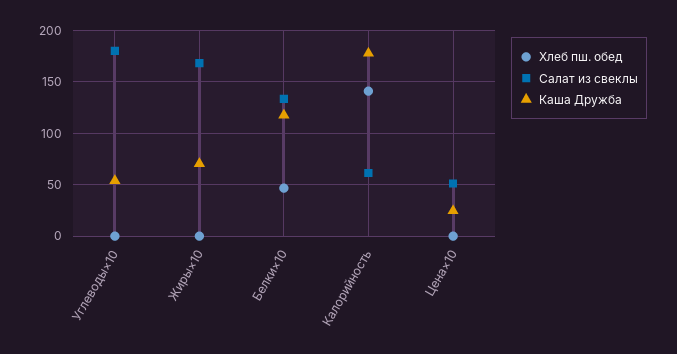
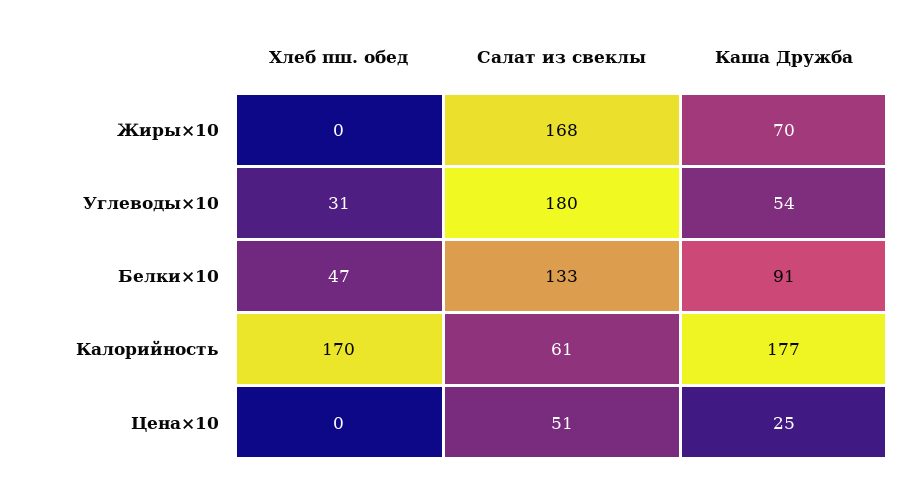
Хлеб пш. обед, Углеводы×10: 0 -> 31
Каша Дружба, Белки×10: 120 -> 91
Хлеб пш. обед, Калорийность: 140 -> 170

